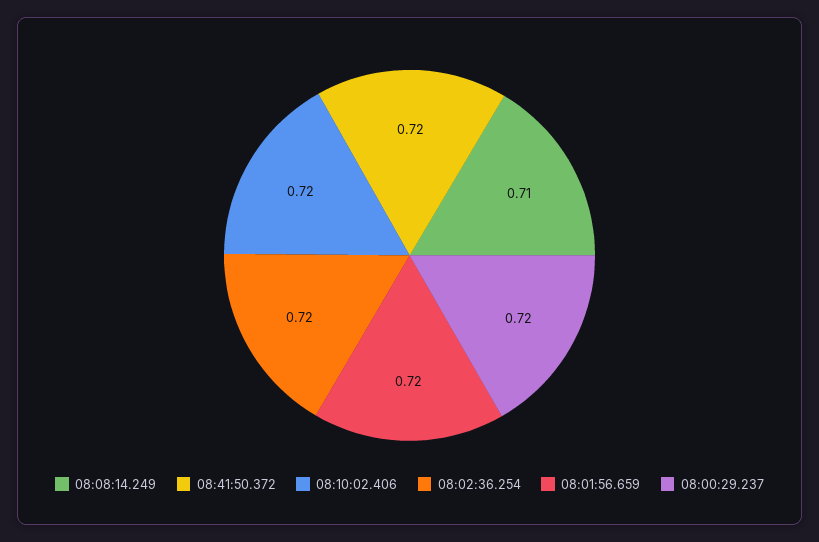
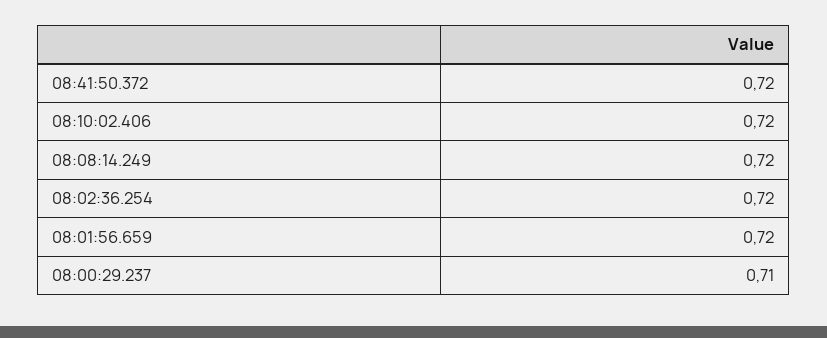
08:08:14.249: 0.71 -> 0.72
08:00:29.237: 0.72 -> 0.71

